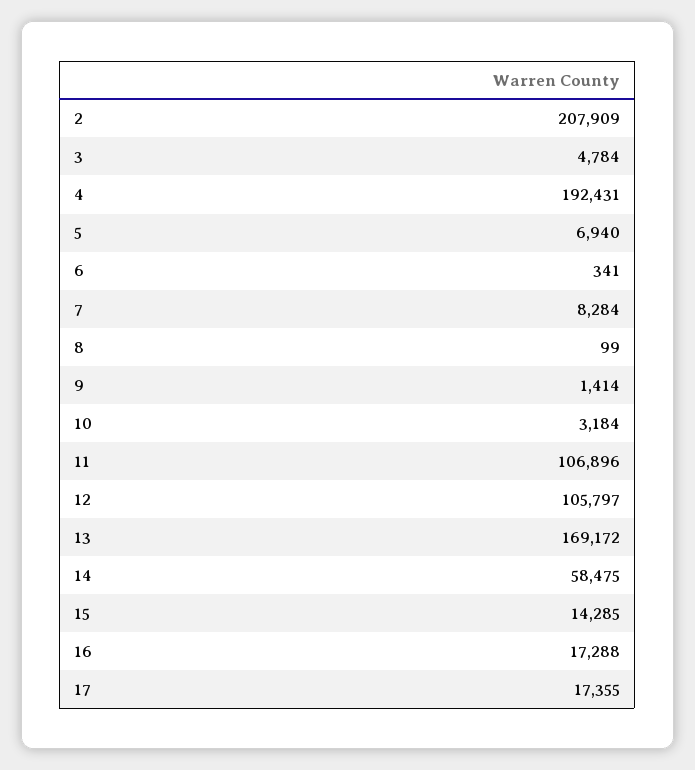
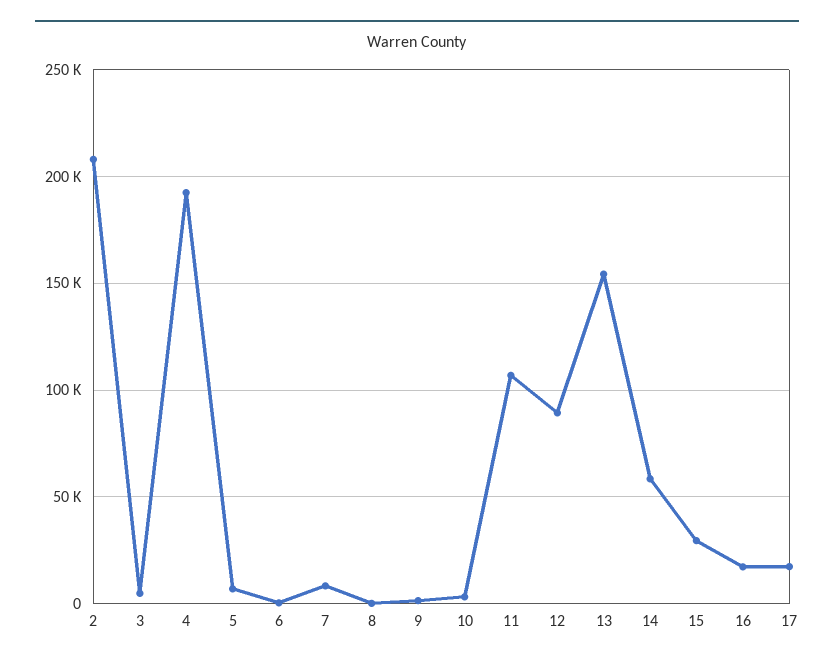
12: 105797 -> 90000
13: 169172 -> 155000
15: 14285 -> 30000

